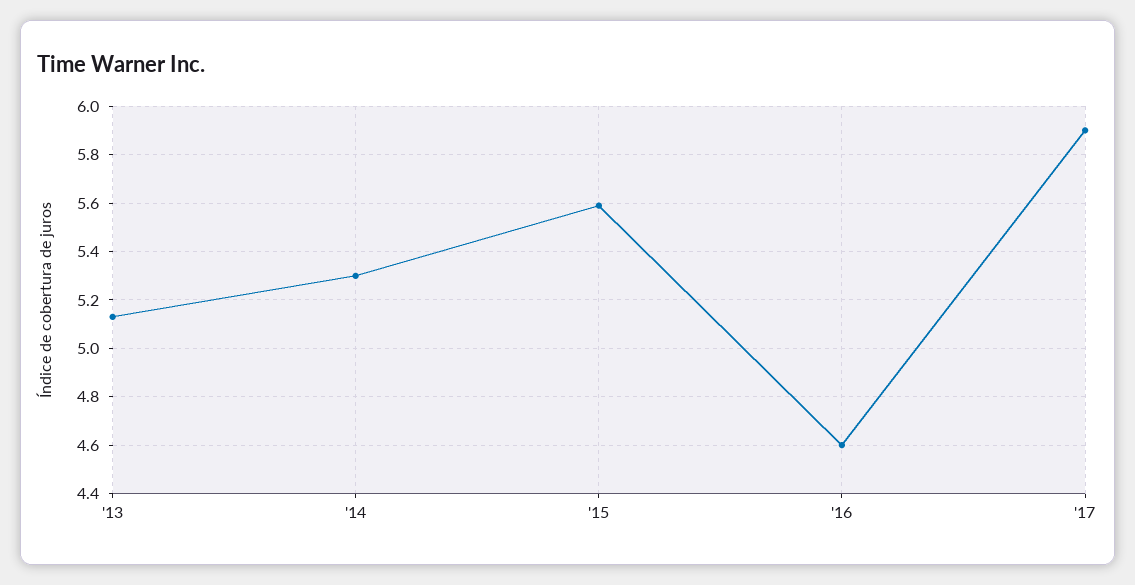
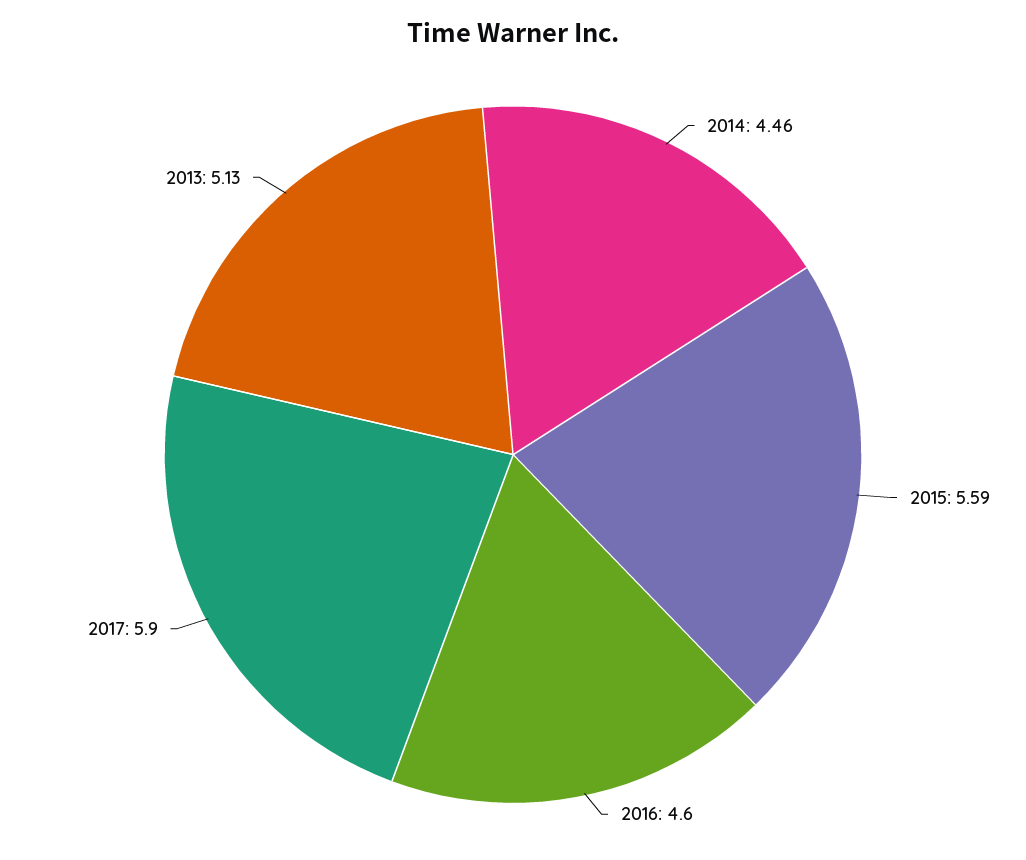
'14: 5.3 -> 4.46

